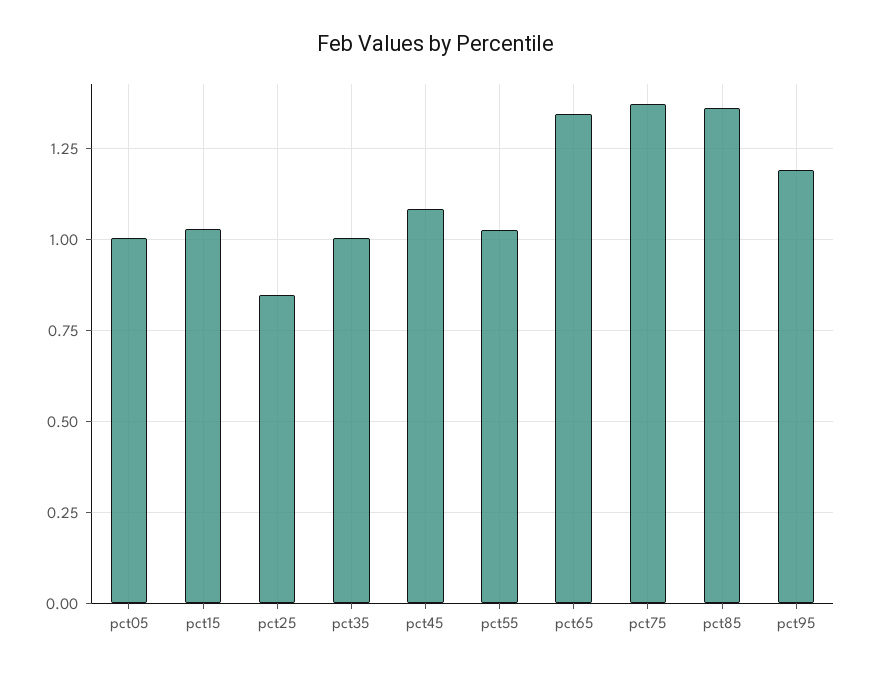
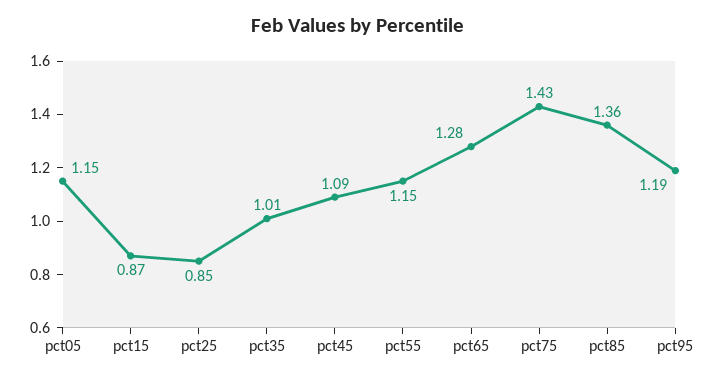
pct05: 1 -> 1.15
pct15: 1.025 -> 0.87
pct55: 1.025 -> 1.15
pct65: 1.35 -> 1.28
pct75: 1.375 -> 1.43

